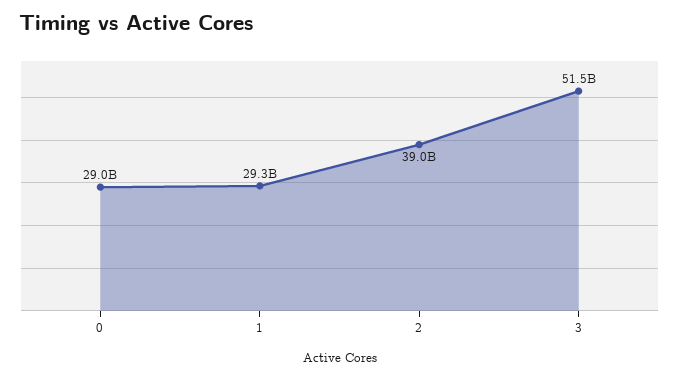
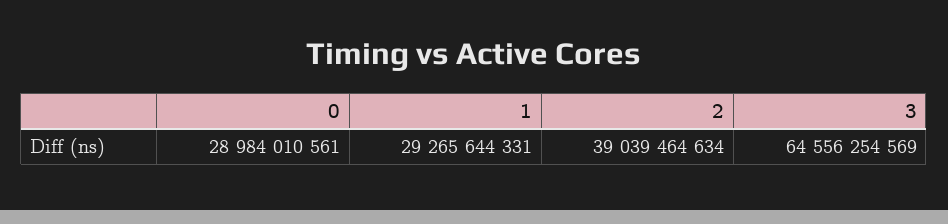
3: 51500000000 -> 64556254569

